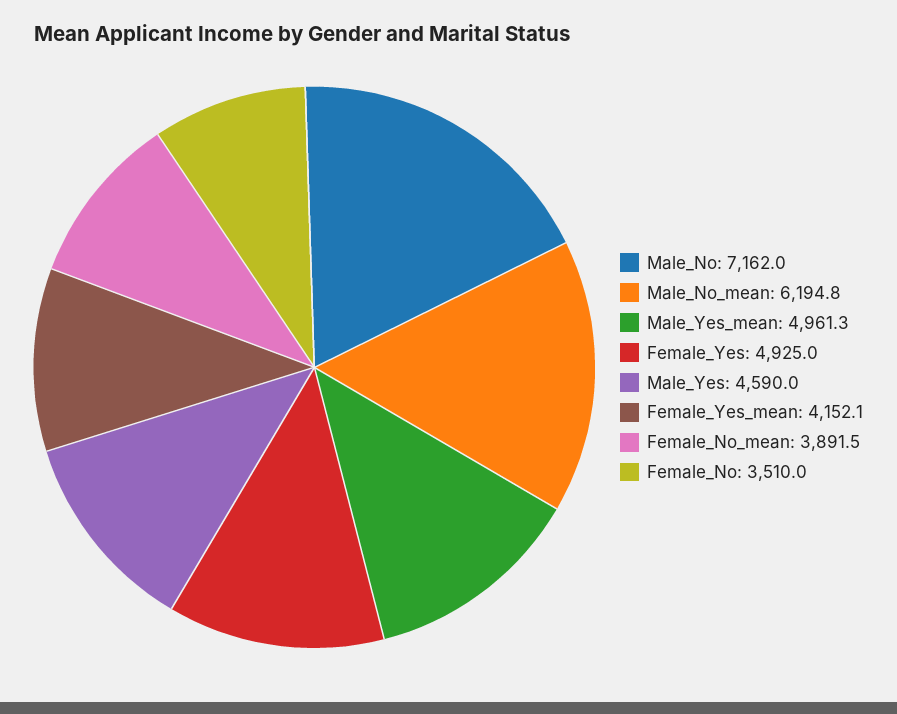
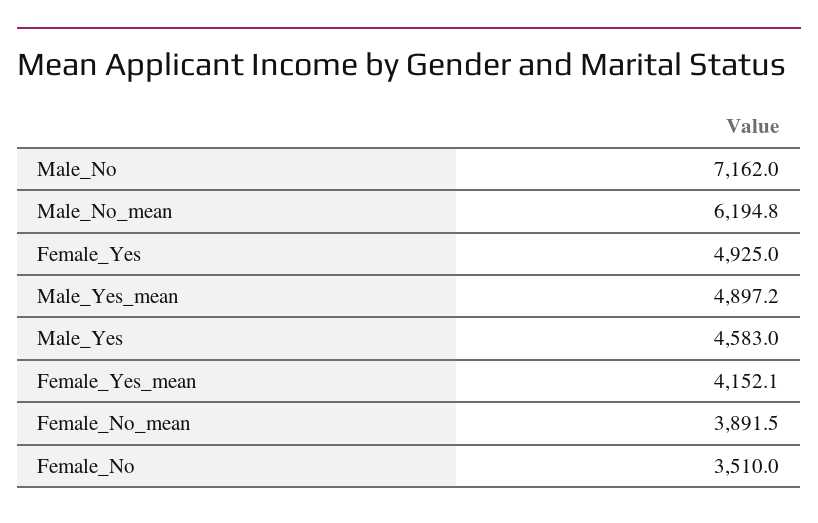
Male_Yes_mean: 4961.3 -> 4897.2
Male_Yes: 4590 -> 4583

